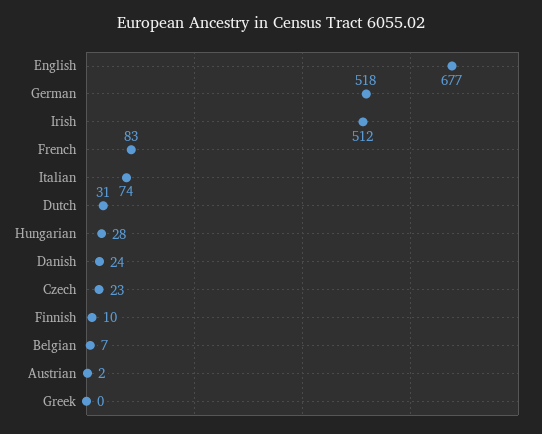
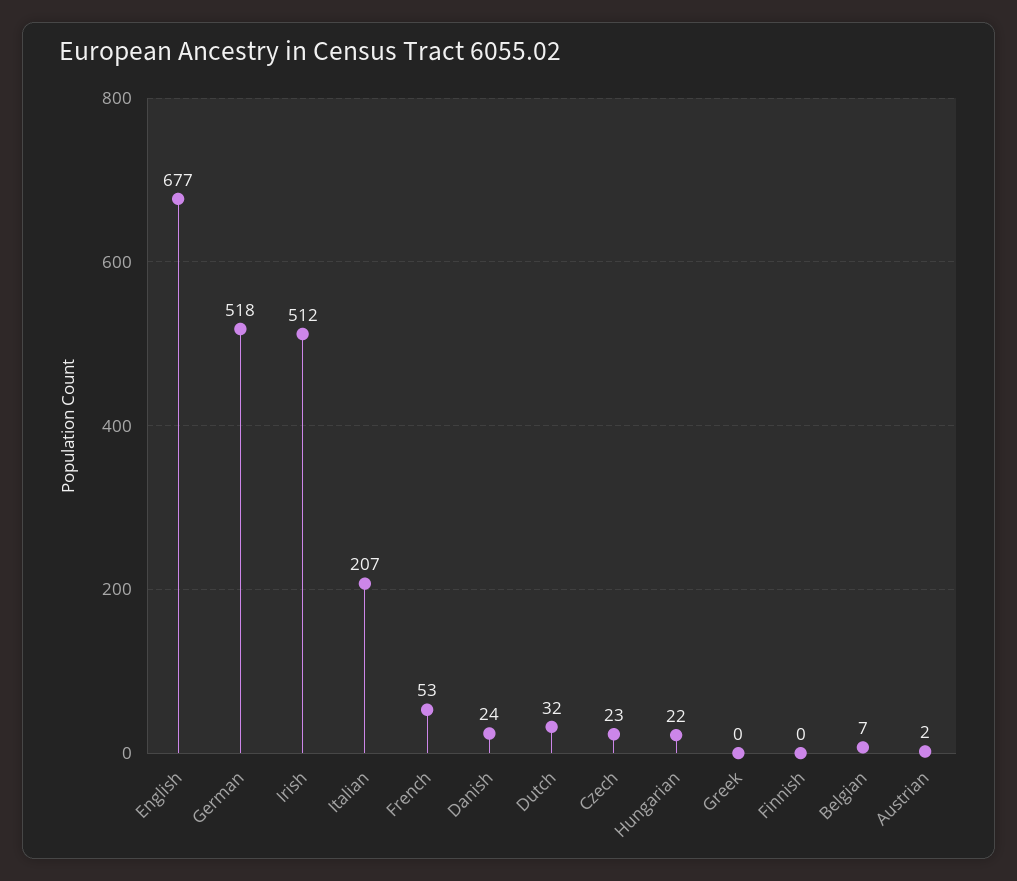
French: 83 -> 53
Italian: 74 -> 207
Dutch: 31 -> 32
Hungarian: 28 -> 22
Finnish: 10 -> 0

